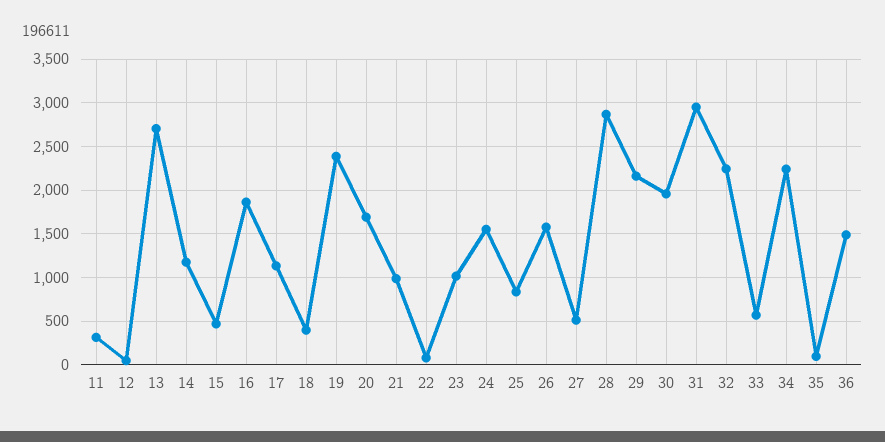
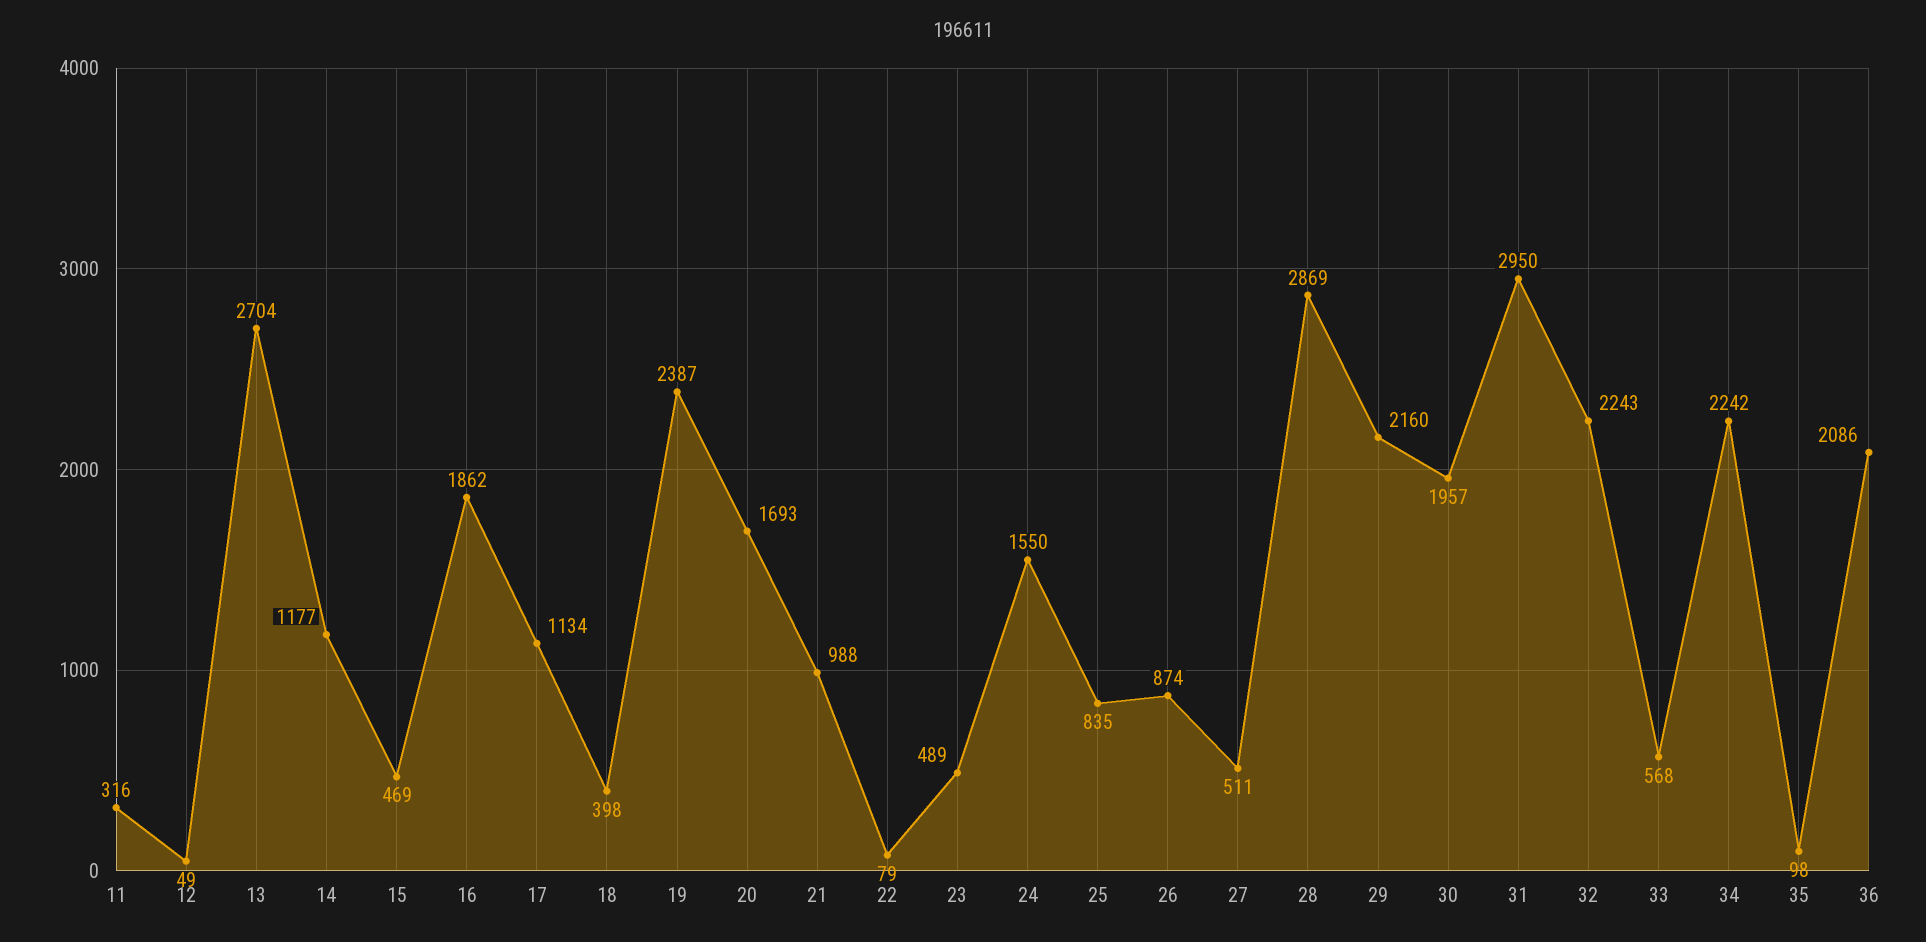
23: 1000 -> 489
26: 1600 -> 874
36: 1500 -> 2086

